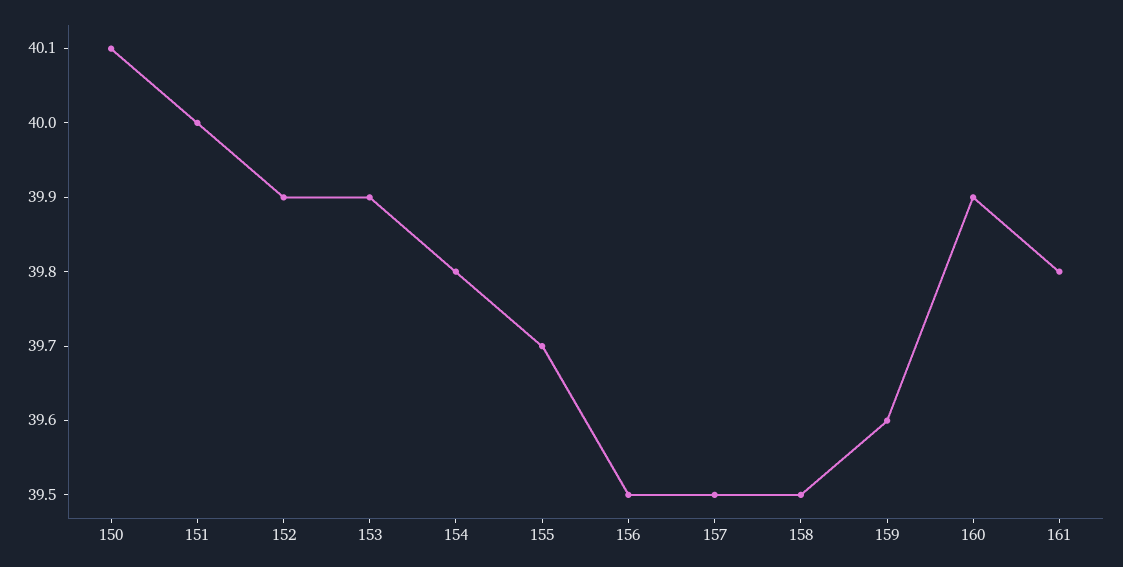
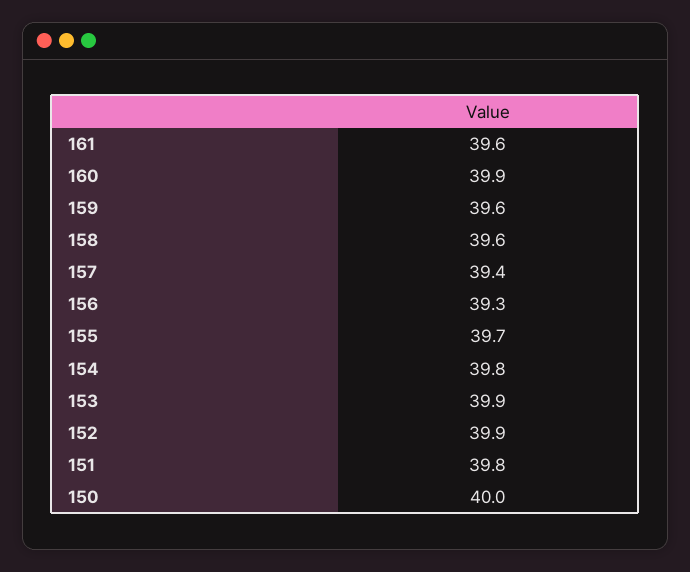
150: 40.1 -> 40
151: 40 -> 39.8
156: 39.5 -> 39.3
157: 39.5 -> 39.4
158: 39.5 -> 39.6
161: 39.8 -> 39.6

